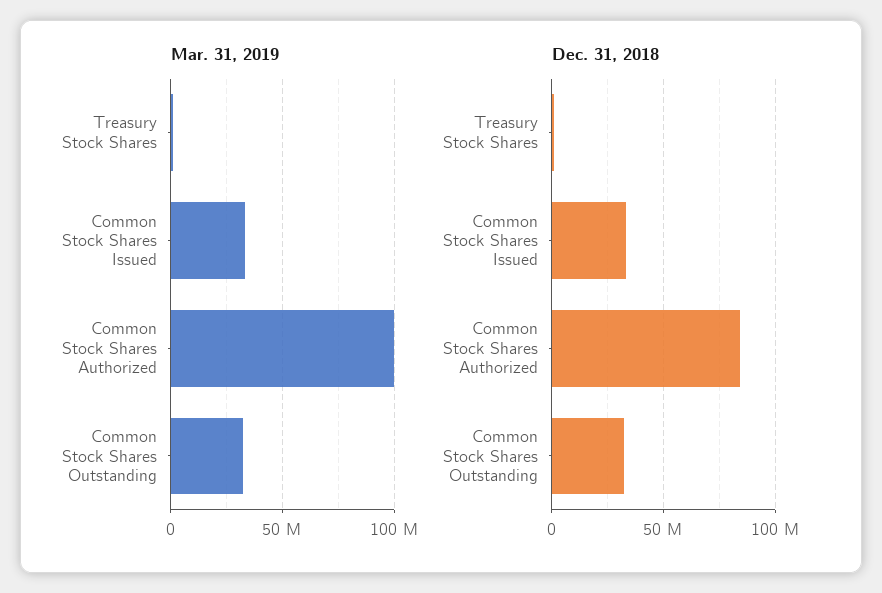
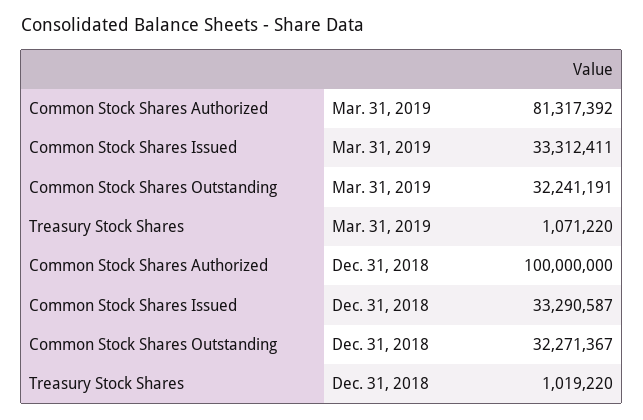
Mar. 31, 2019, Common Stock Shares Authorized: 100000000 -> 81317392
Dec. 31, 2018, Common Stock Shares Authorized: 85000000 -> 100000000

